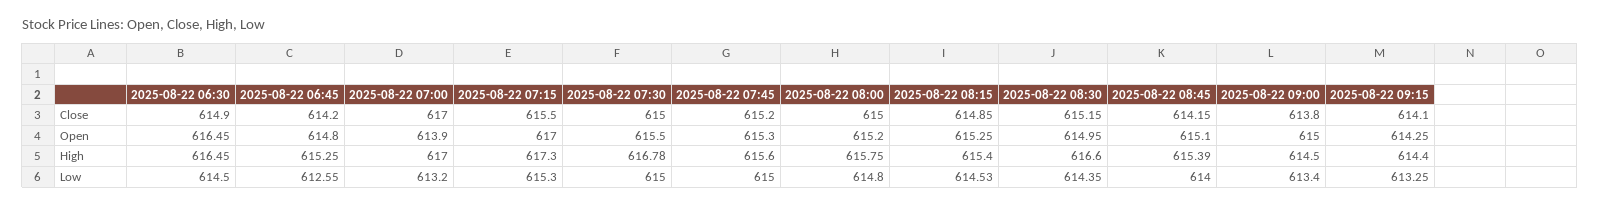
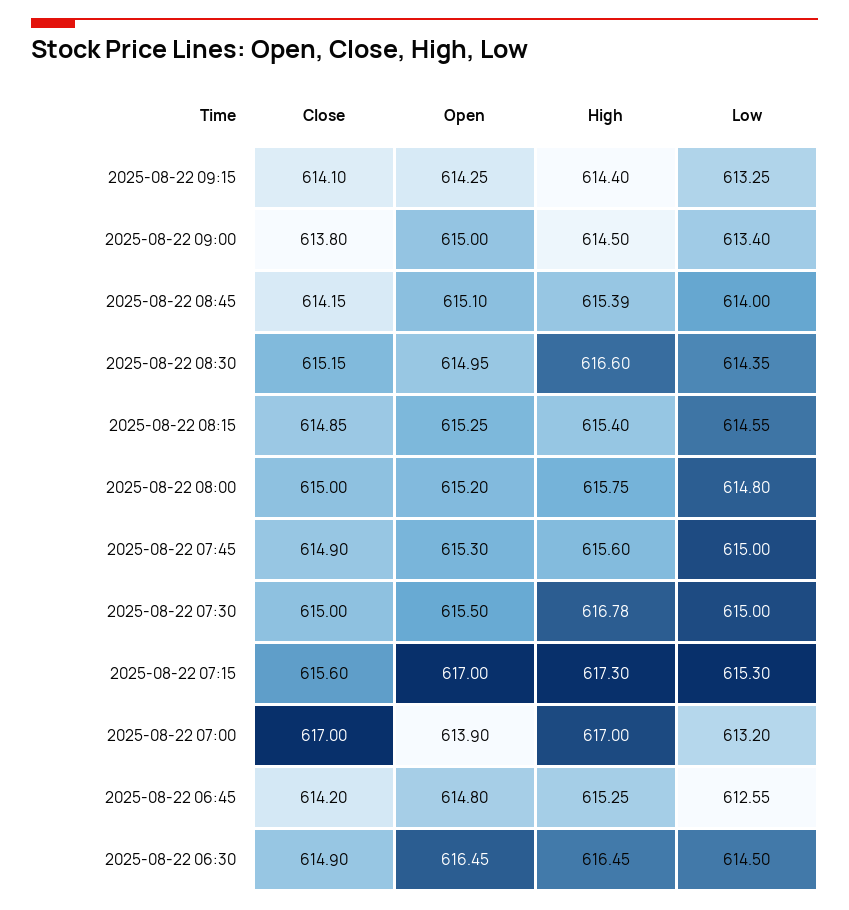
2025-08-22 07:15, Close: 615.5 -> 615.6
2025-08-22 07:45, Close: 615.2 -> 614.9
2025-08-22 08:15, Low: 614.53 -> 614.55

